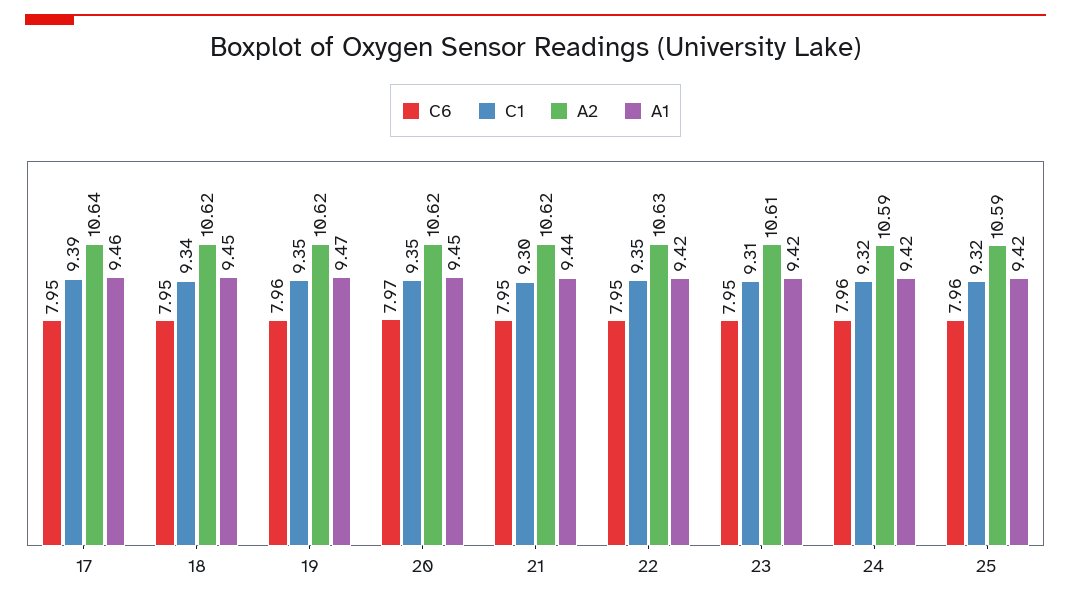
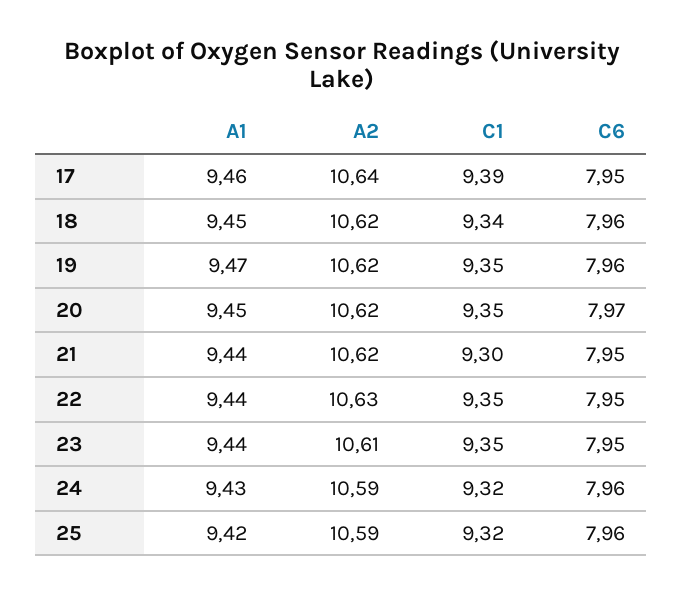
C6, 18: 7.95 -> 7.96
A1, 22: 9.42 -> 9.44
C1, 23: 9.31 -> 9.35
A1, 23: 9.42 -> 9.44
A1, 24: 9.42 -> 9.43

